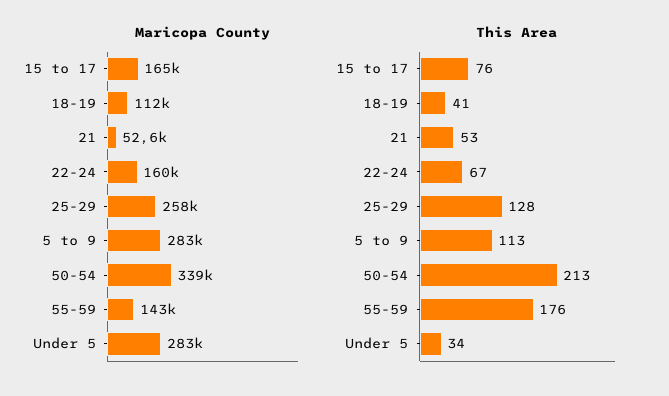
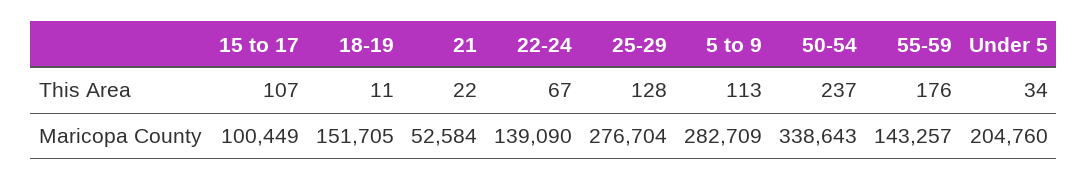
Maricopa County, 15 to 17: 165000 -> 100449
Maricopa County, 18-19: 112000 -> 151705
Maricopa County, 22-24: 160000 -> 139090
Maricopa County, 25-29: 258000 -> 276704
Maricopa County, Under 5: 283000 -> 204760
This Area, 15 to 17: 76 -> 107
This Area, 18-19: 41 -> 11
This Area, 21: 53 -> 22
This Area, 50-54: 213 -> 237

